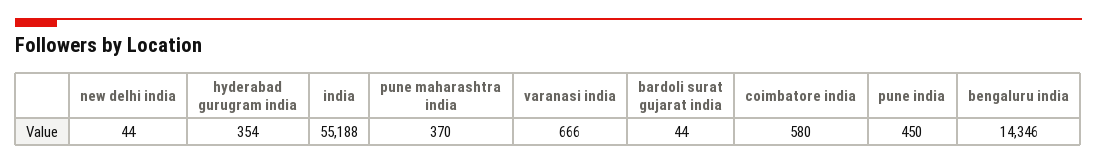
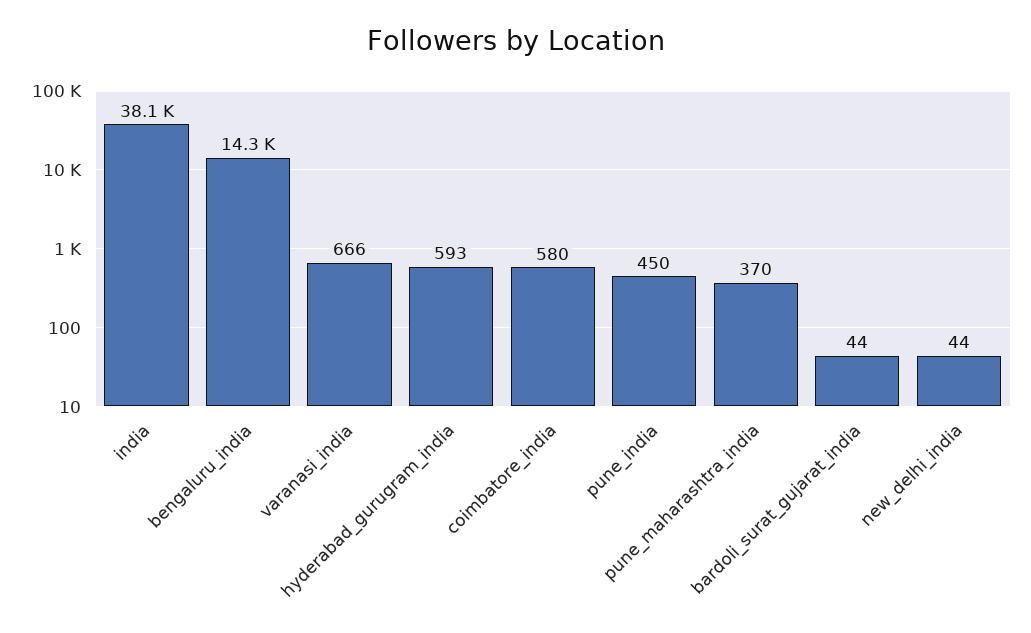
hyderabad gurugram india: 354 -> 593
india: 55188 -> 38100

